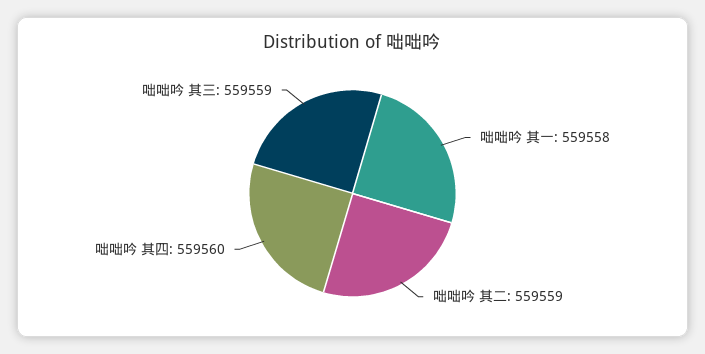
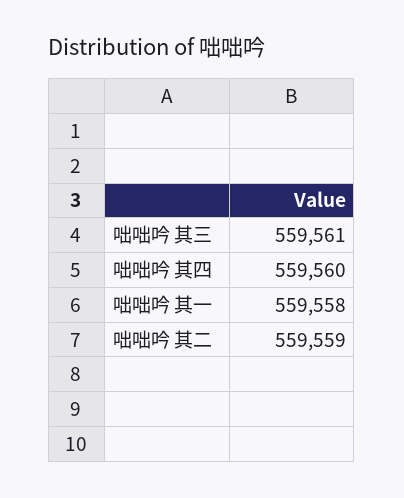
咄咄吟 其三: 559559 -> 559561

